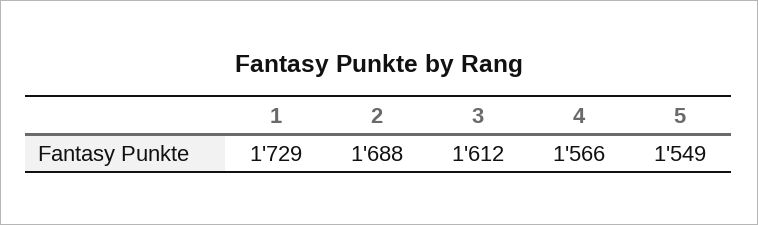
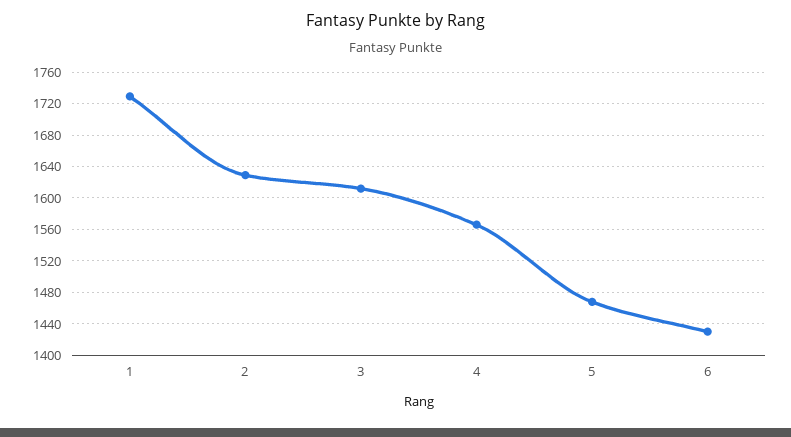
2: 1688 -> 1630
5: 1549 -> 1470
6: none -> 1430

